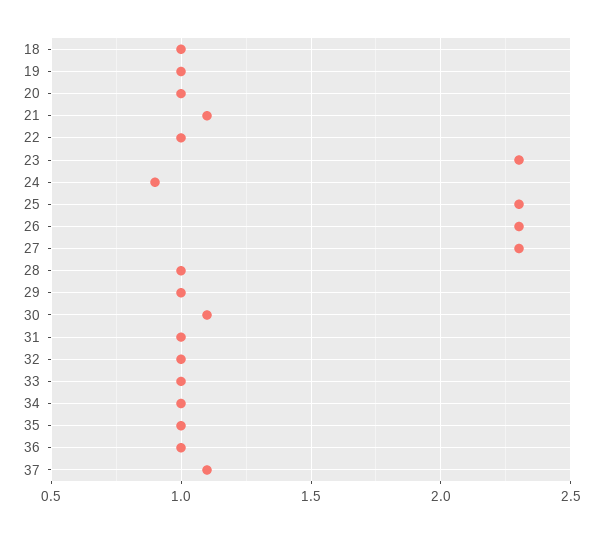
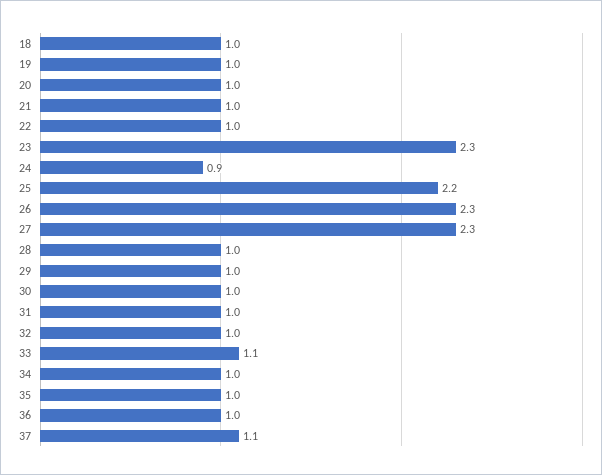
21: 1.1 -> 1
25: 2.3 -> 2.2
30: 1.1 -> 1
33: 1 -> 1.1

